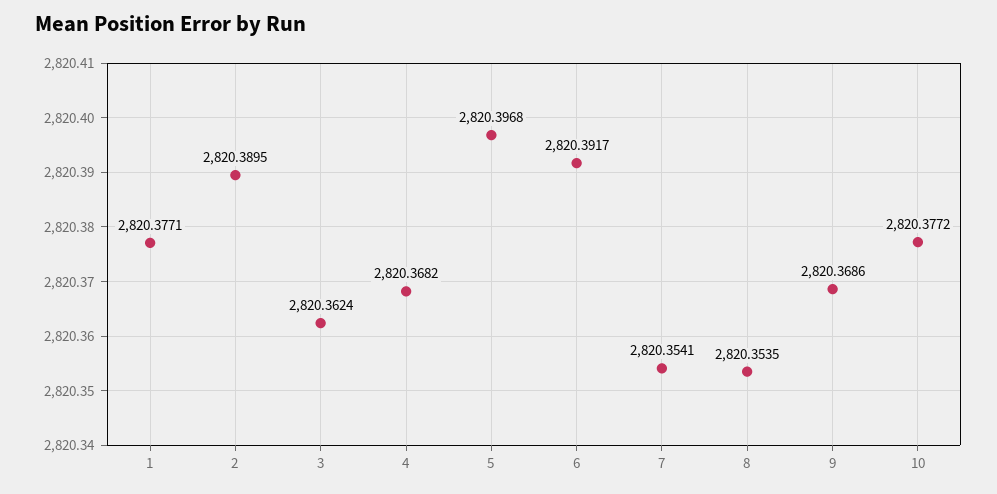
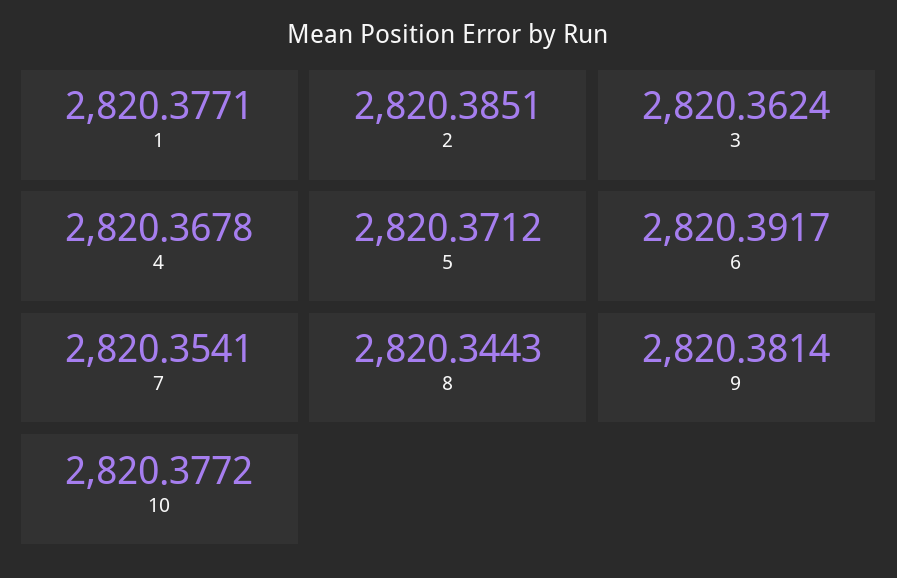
2: 2820.3895 -> 2820.3851
4: 2820.3682 -> 2820.3678
5: 2820.3968 -> 2820.3712
8: 2820.3535 -> 2820.3443
9: 2820.3686 -> 2820.3814

